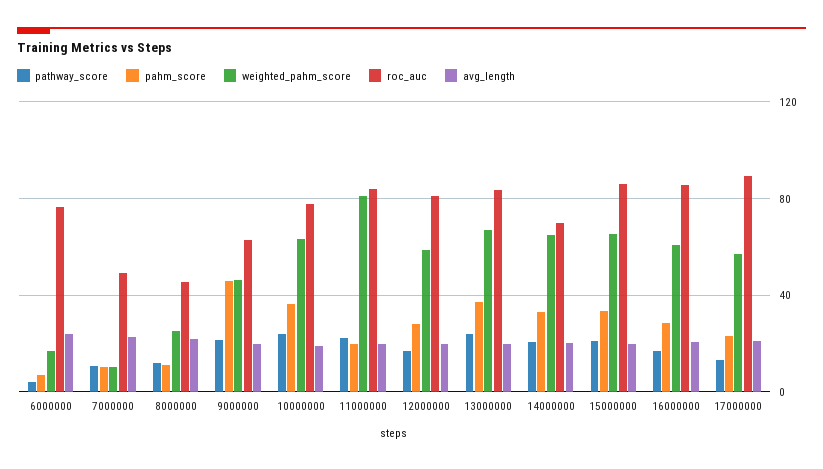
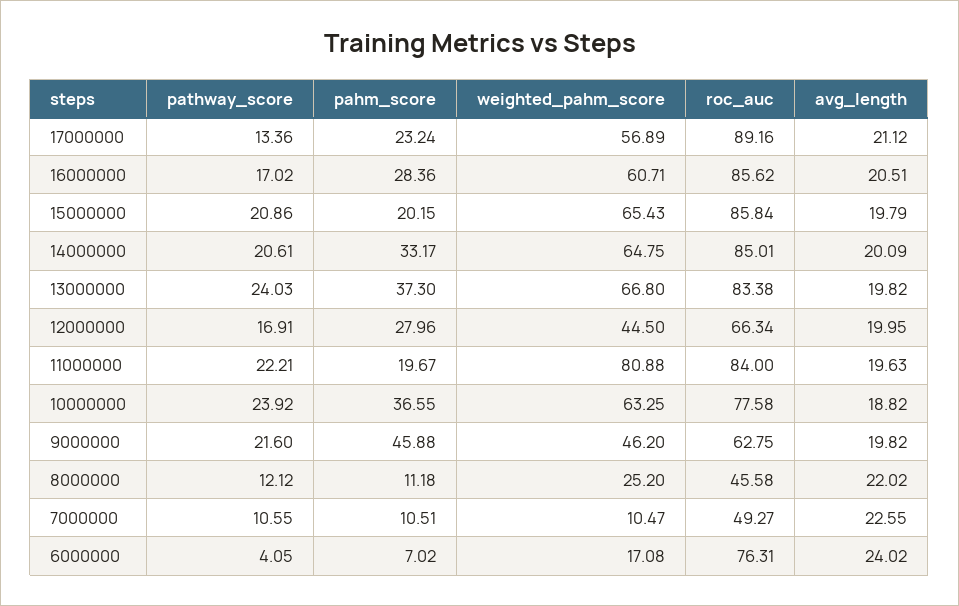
weighted_pahm_score, 12000000: 60 -> 44.5
roc_auc, 12000000: 80 -> 66.34
roc_auc, 14000000: 70 -> 85.01
pahm_score, 15000000: 35 -> 20.15

